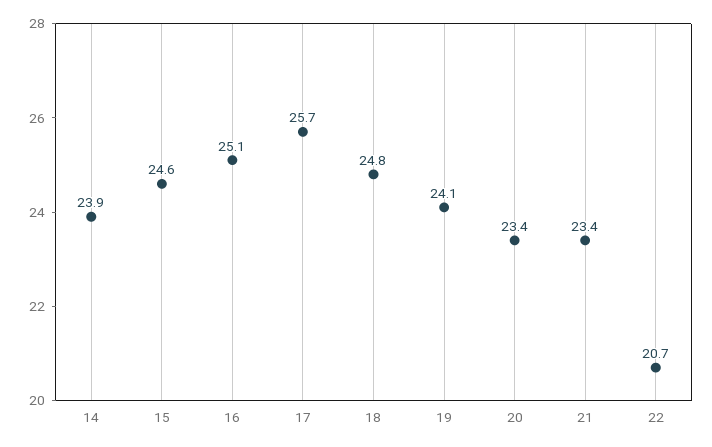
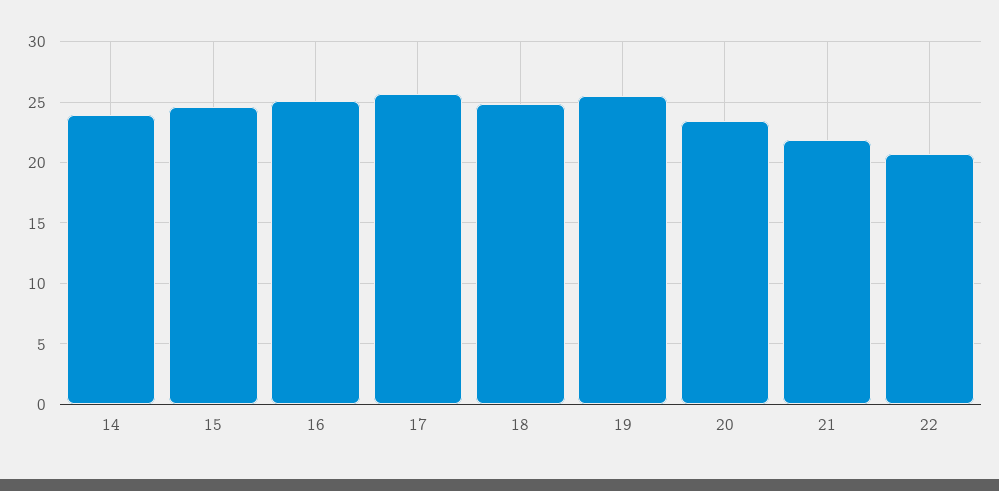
19: 24.1 -> 25.5
21: 23.4 -> 22

